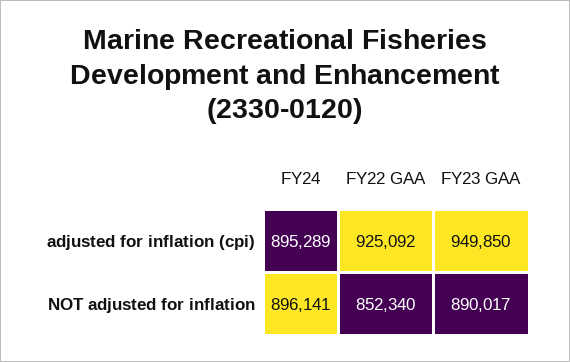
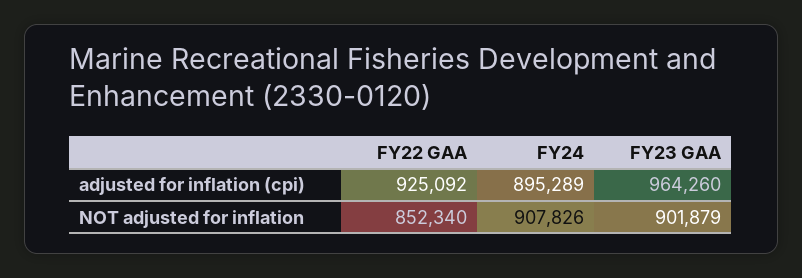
FY23 GAA, adjusted for inflation (cpi): 949850 -> 964260
FY24, NOT adjusted for inflation: 896141 -> 907826
FY23 GAA, NOT adjusted for inflation: 890017 -> 901879

